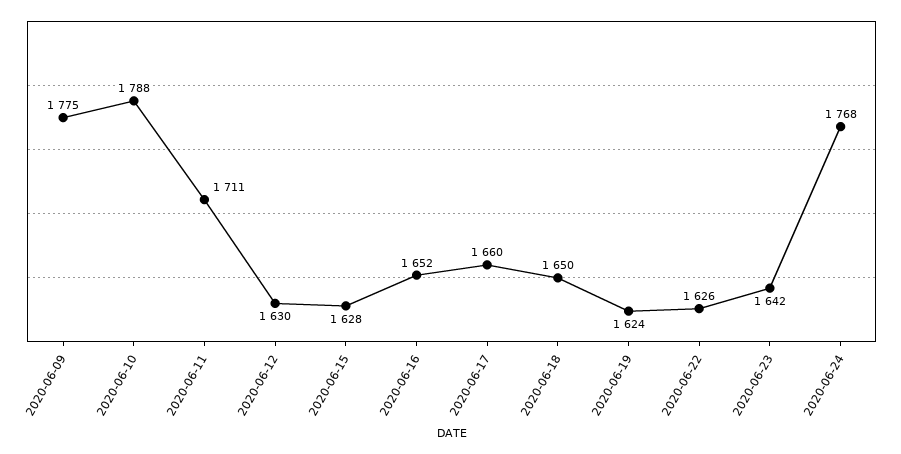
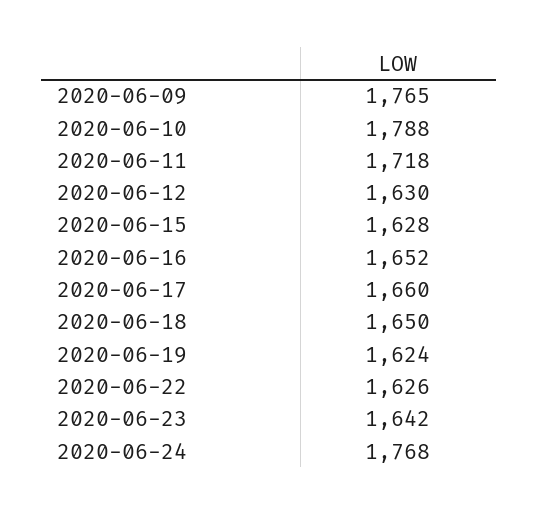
2020-06-09: 1775 -> 1765
2020-06-11: 1711 -> 1718

